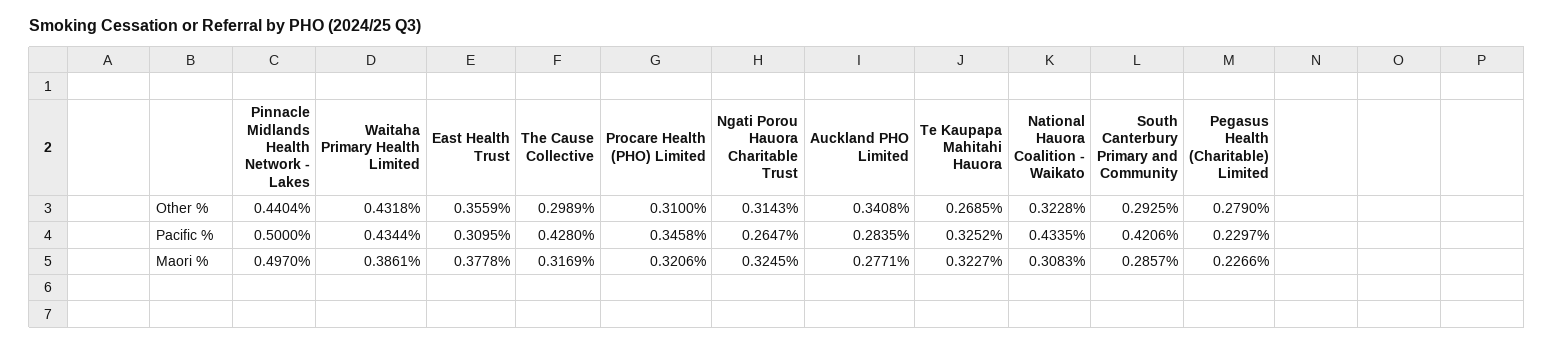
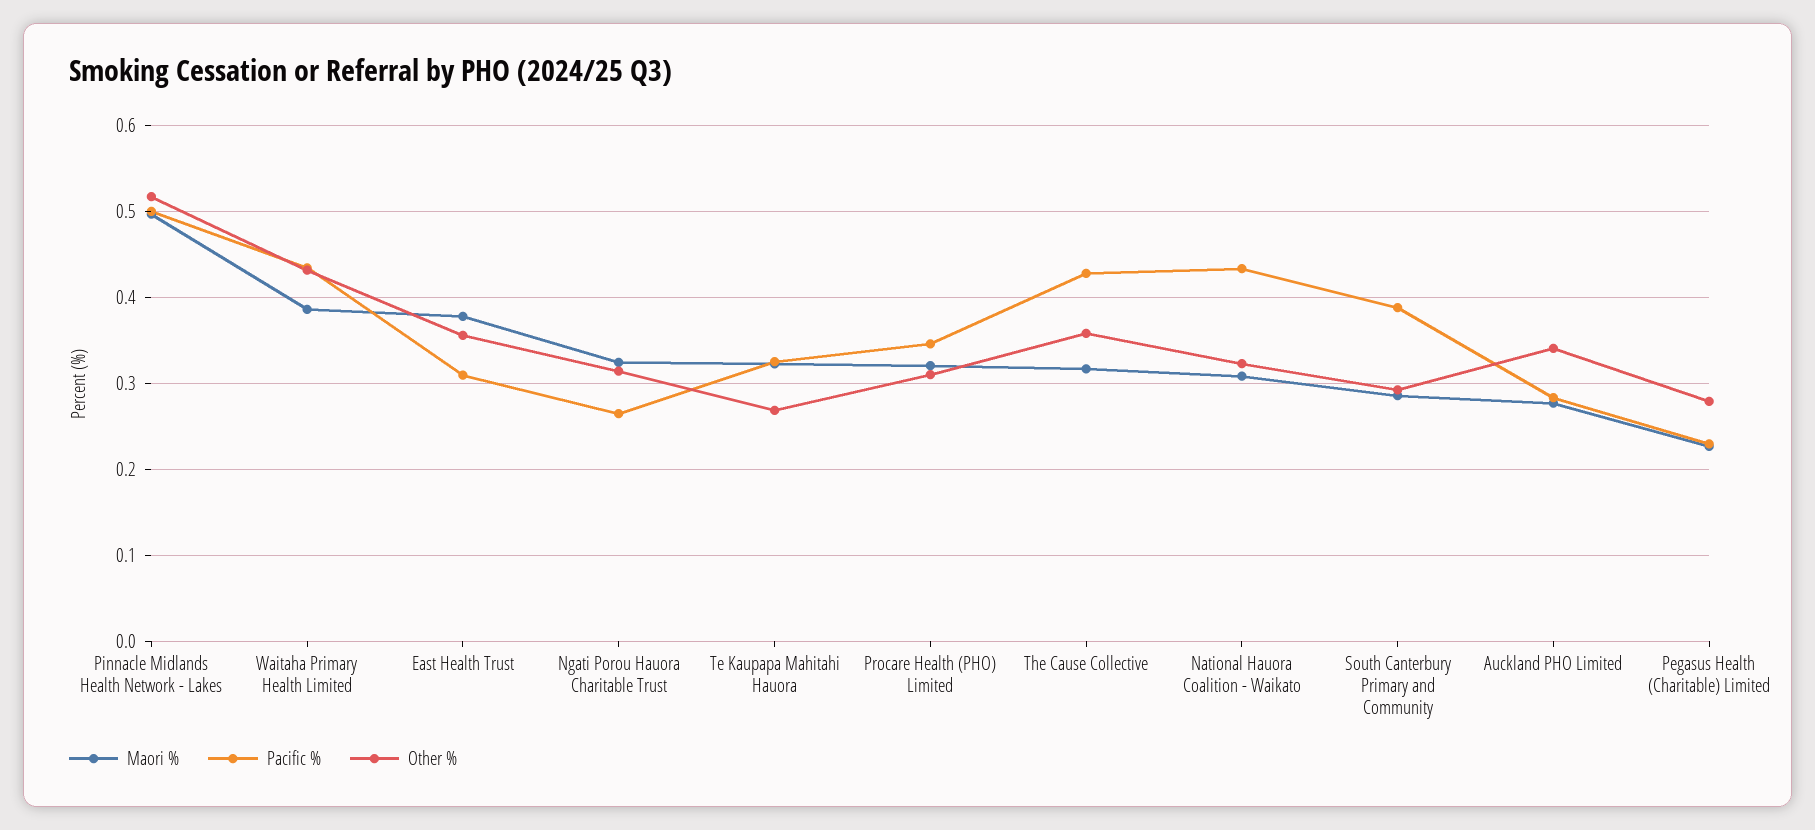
Other %, Pinnacle Midlands Health Network - Lakes: 0.4404 -> 0.52
Other %, The Cause Collective: 0.2989 -> 0.36
Pacific %, South Canterbury Primary and Community: 0.4206 -> 0.39

